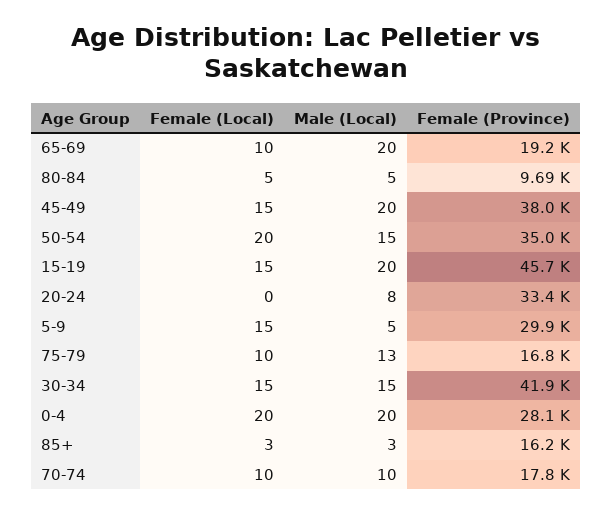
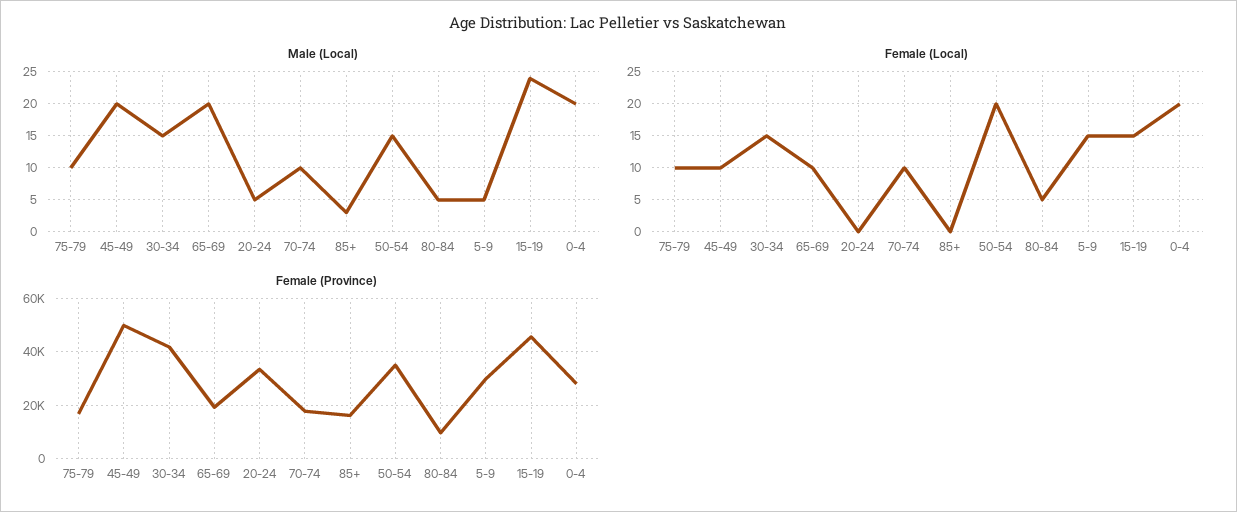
Female (Local), 45-49: 15 -> 10
Female (Province), 45-49: 38000 -> 50000
Male (Local), 15-19: 20 -> 24
Male (Local), 20-24: 8 -> 5
Male (Local), 75-79: 13 -> 10
Female (Local), 85+: 3 -> 0

